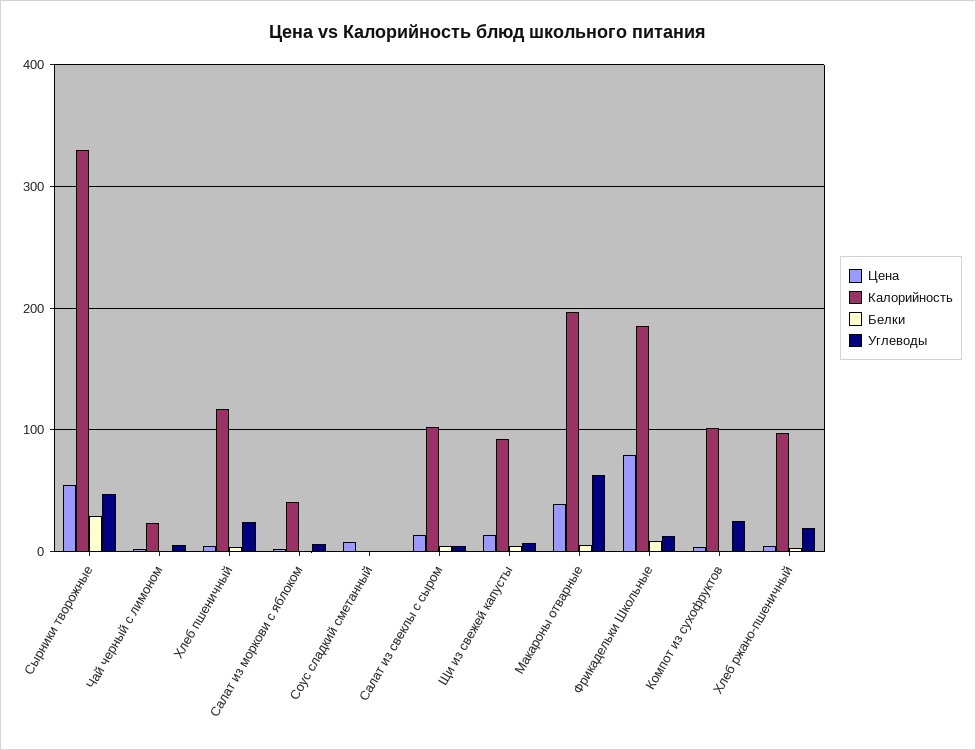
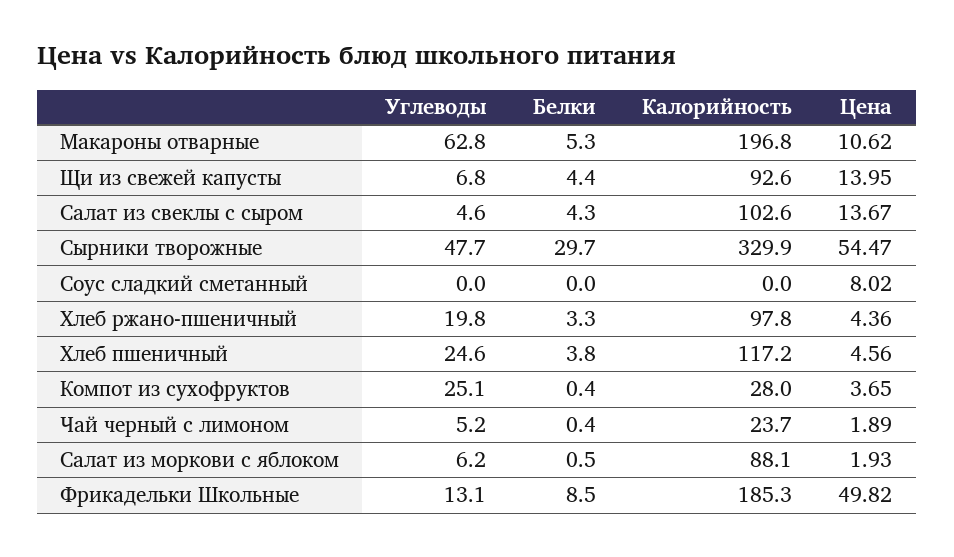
Калорийность, Салат из моркови с яблоком: 40 -> 88.1
Цена, Макароны отварные: 40 -> 10.62
Цена, Фрикадельки Школьные: 80 -> 49.82
Калорийность, Компот из сухофруктов: 100 -> 28

